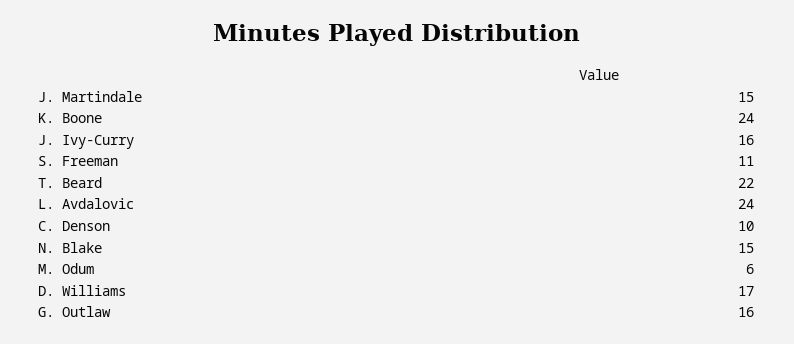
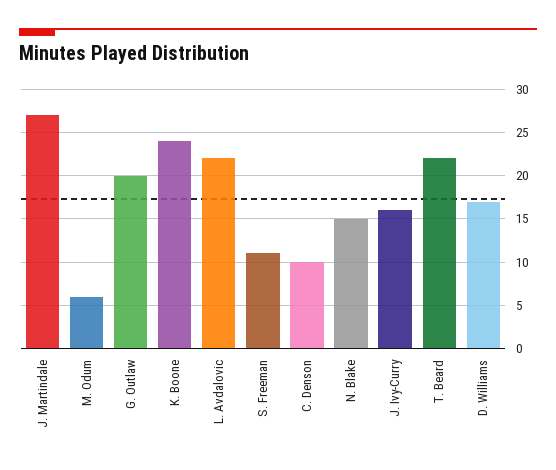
J. Martindale: 15 -> 27
L. Avdalovic: 24 -> 22
G. Outlaw: 16 -> 20

